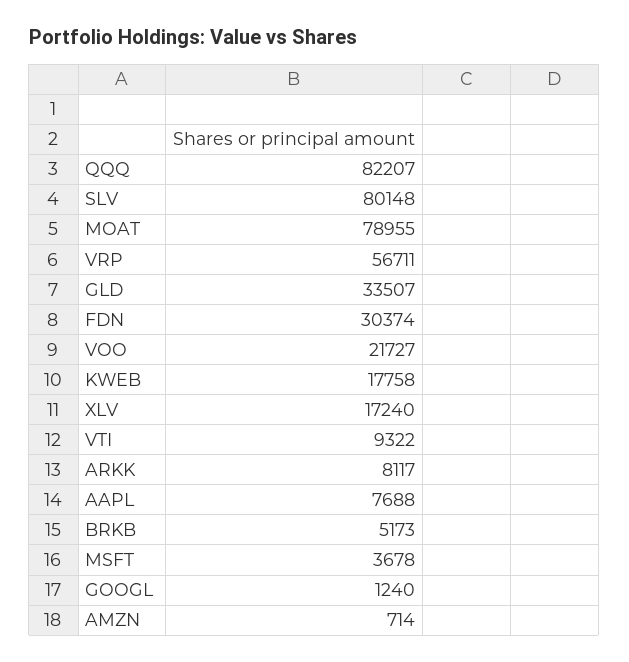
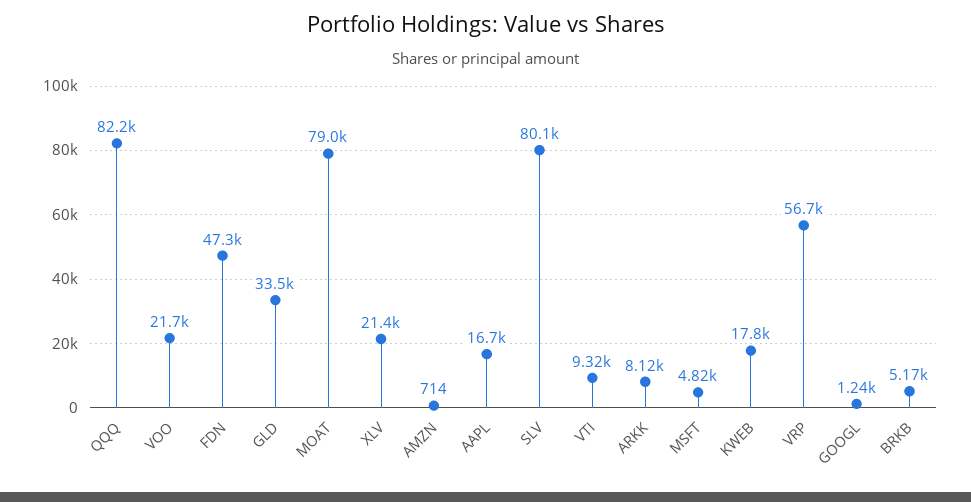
FDN: 30374 -> 47300
XLV: 17240 -> 21400
AAPL: 7688 -> 16700
MSFT: 3678 -> 4820

